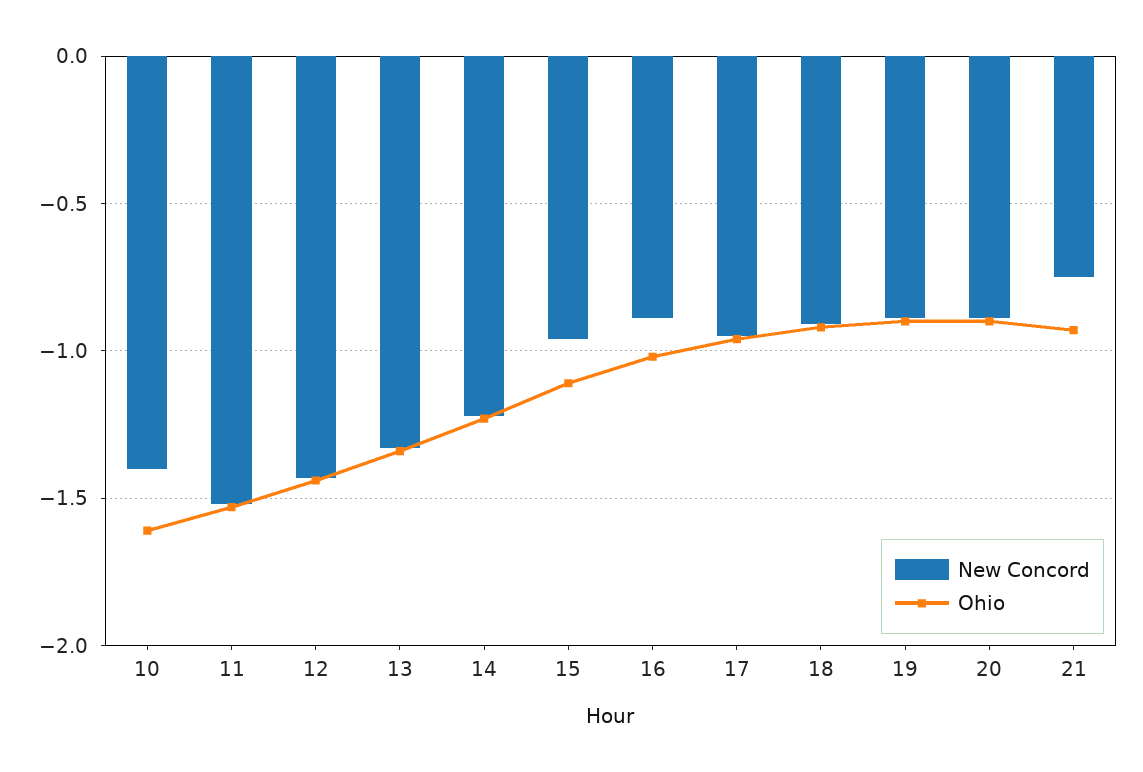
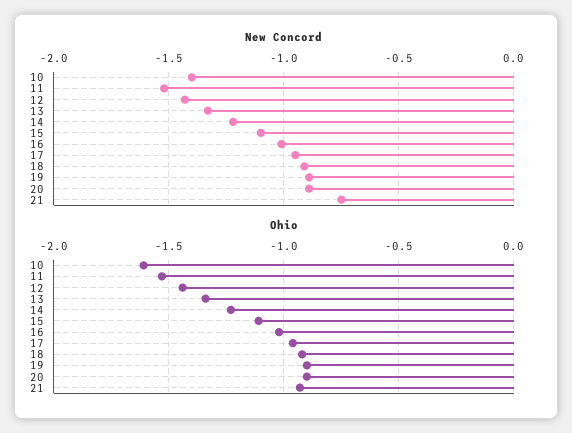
New Concord, 15: -0.95 -> -1.1
New Concord, 16: -0.9 -> -1

